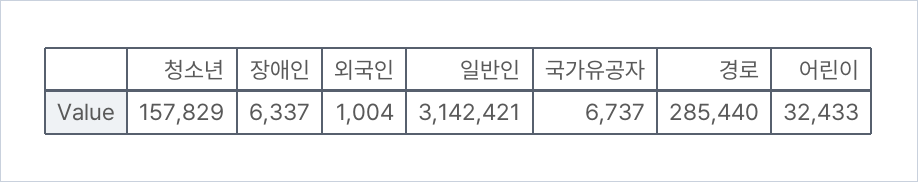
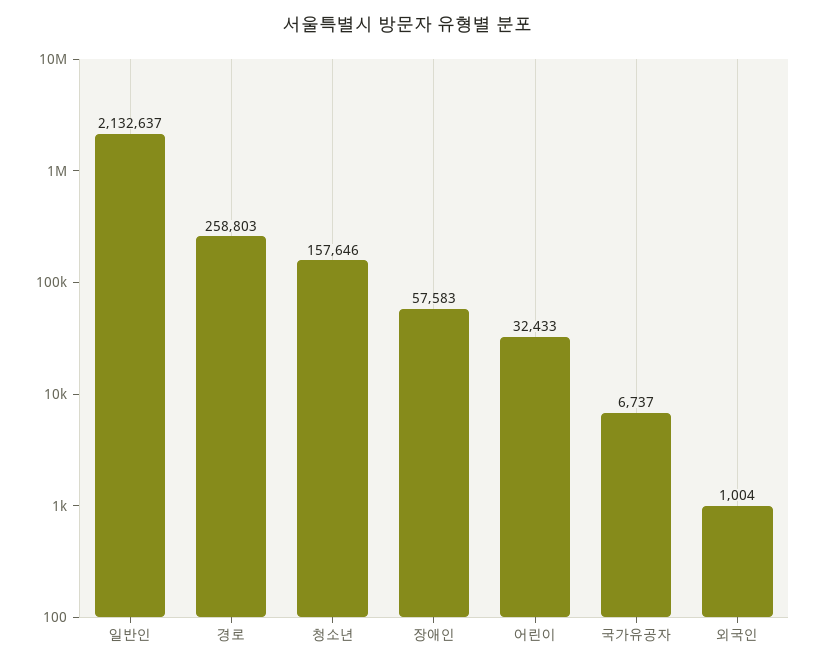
청소년: 157829 -> 157646
장애인: 6337 -> 57583
일반인: 3142421 -> 2132637
경로: 285440 -> 258803

